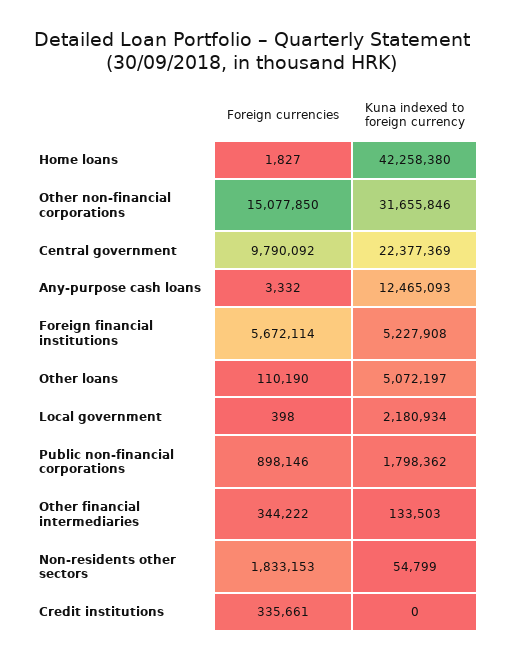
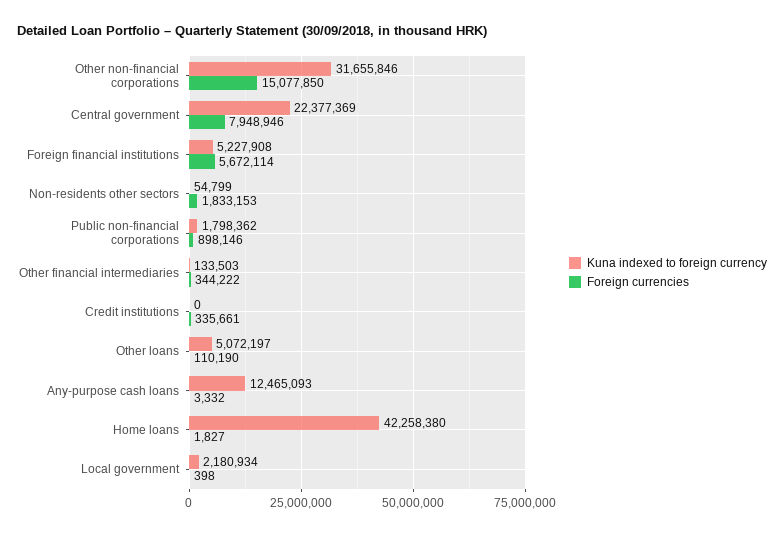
Foreign currencies, Central government: 9790092 -> 7948946

